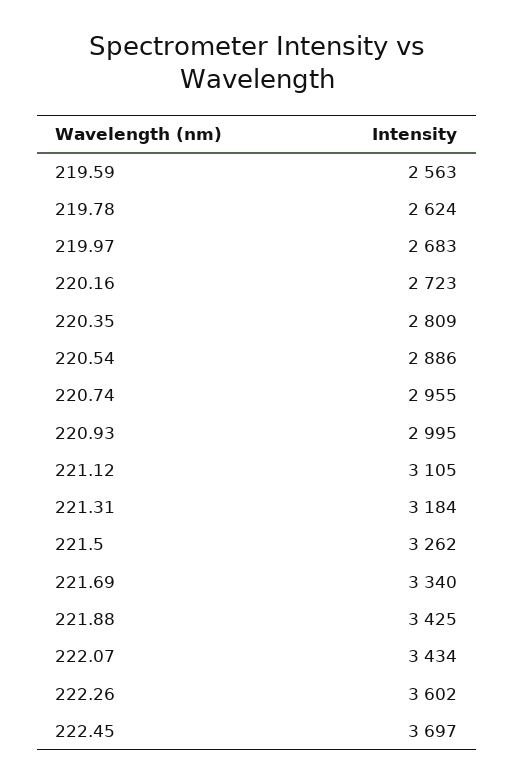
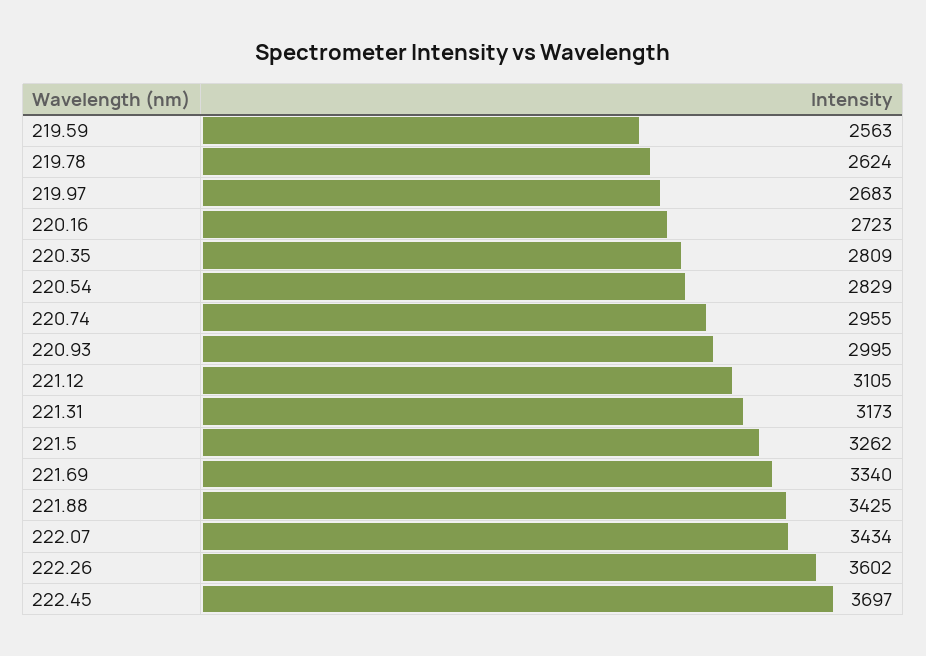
220.54: 2886 -> 2829
221.31: 3184 -> 3173

